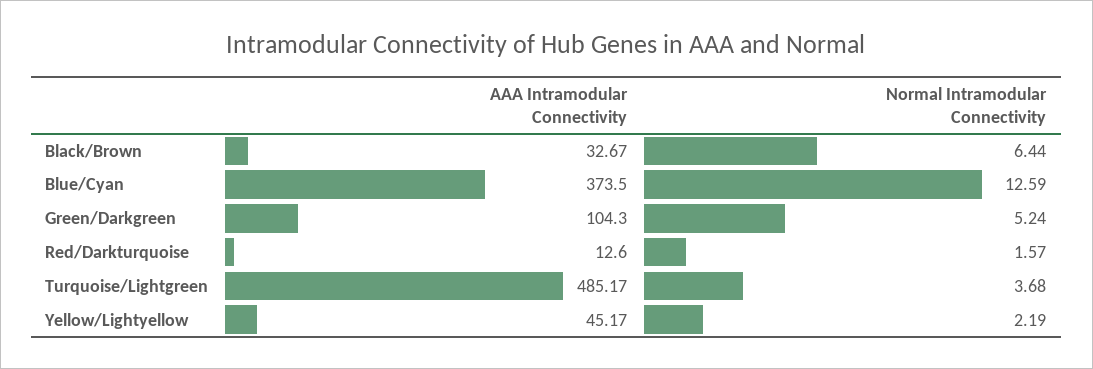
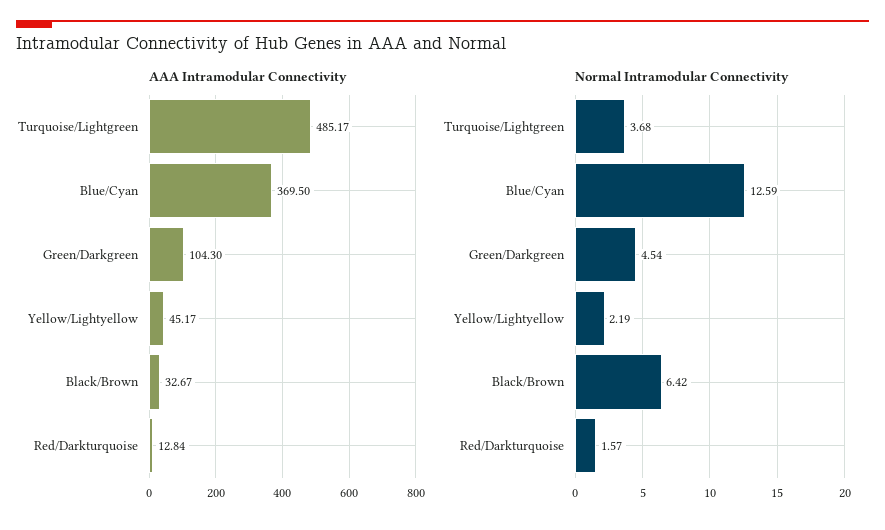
Normal Intramodular Connectivity, Black/Brown: 6.44 -> 6.42
AAA Intramodular Connectivity, Blue/Cyan: 373.5 -> 369.5
Normal Intramodular Connectivity, Green/Darkgreen: 5.24 -> 4.54
AAA Intramodular Connectivity, Red/Darkturquoise: 12.6 -> 12.84

